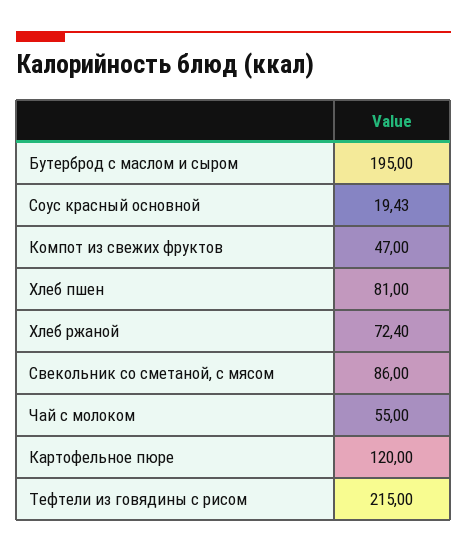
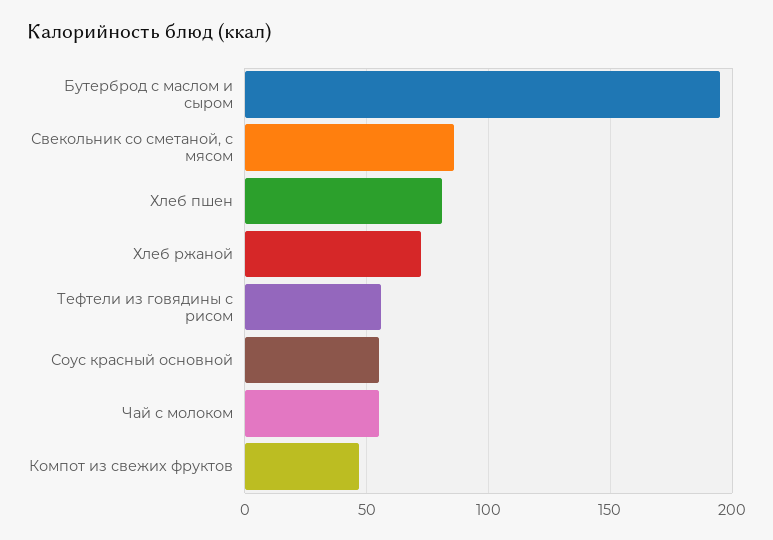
Соус красный основной: 19.43 -> 55
Картофельное пюре: 120 -> none
Тефтели из говядины с рисом: 215 -> 55

